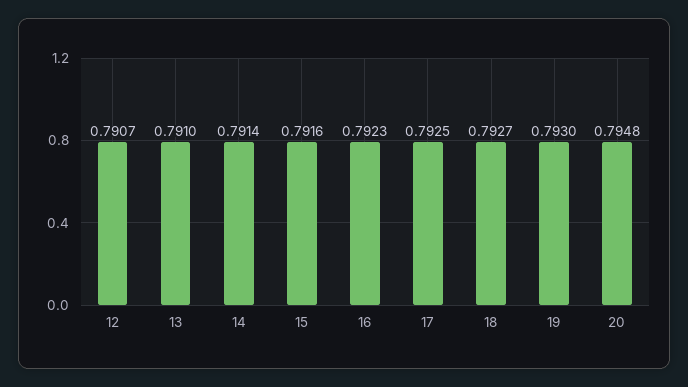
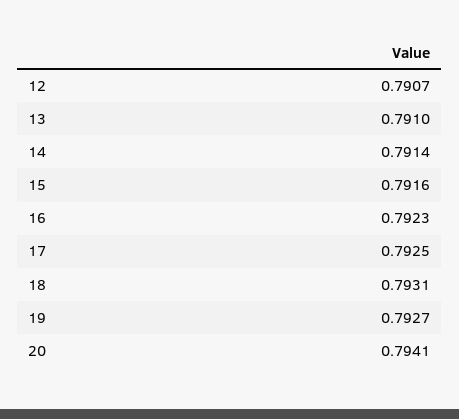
18: 0.7927 -> 0.7931
19: 0.793 -> 0.7927
20: 0.7948 -> 0.7941

